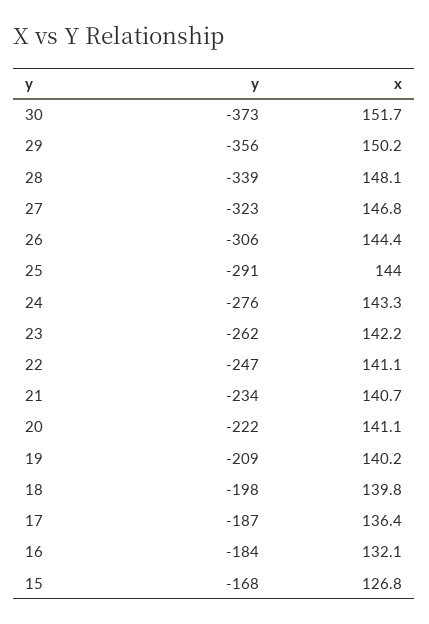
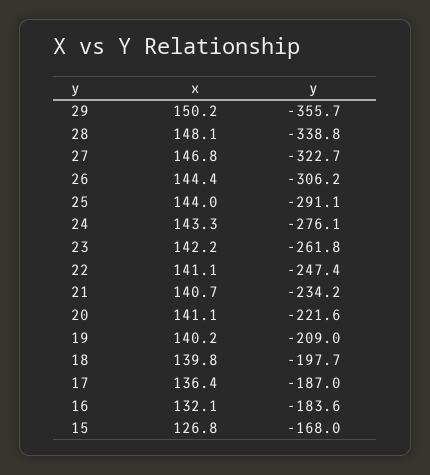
y, 30: -373 -> none
x, 30: 151.7 -> none

